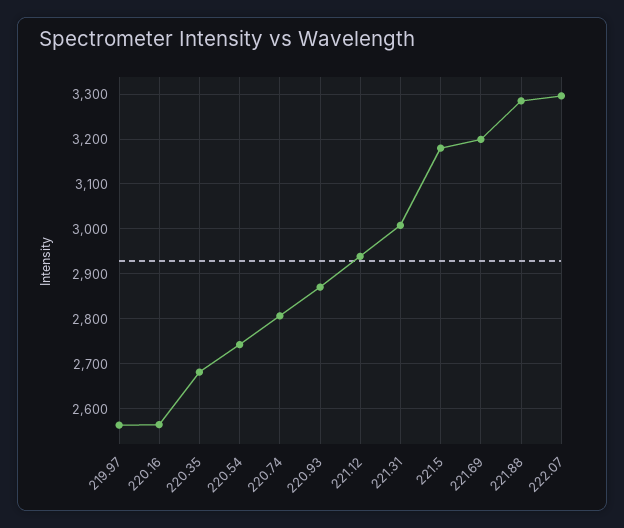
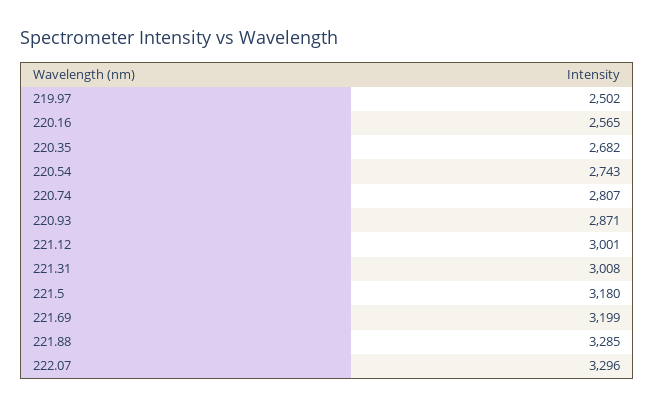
219.97: 2560 -> 2502
221.12: 2940 -> 3001

